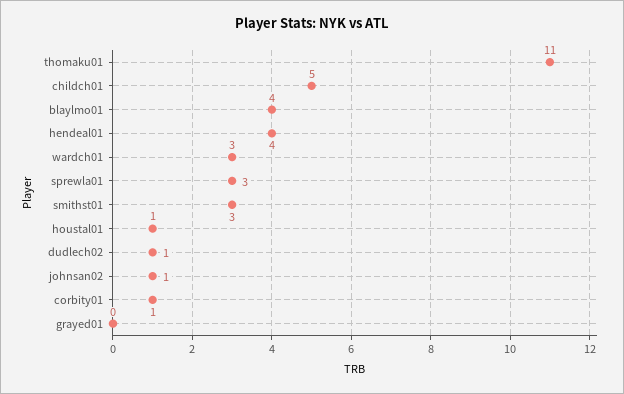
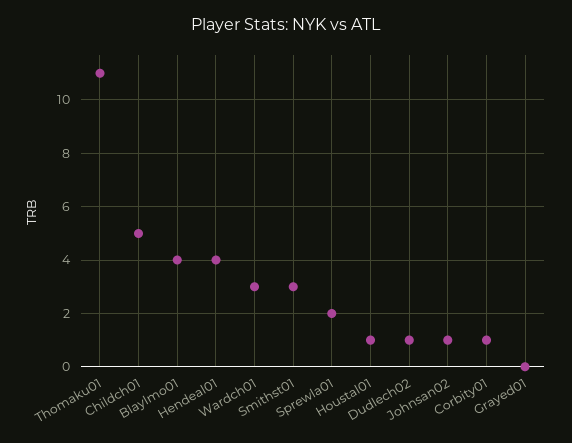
sprewla01: 3 -> 2

